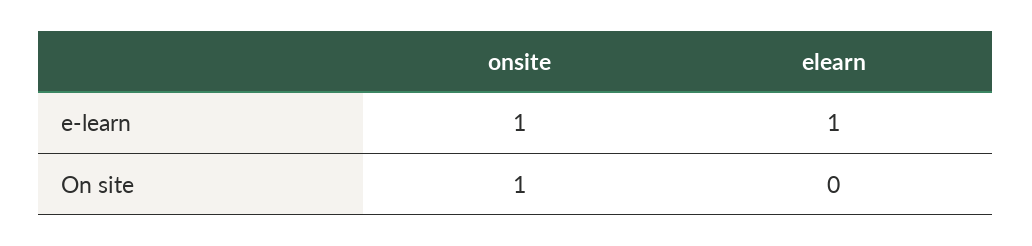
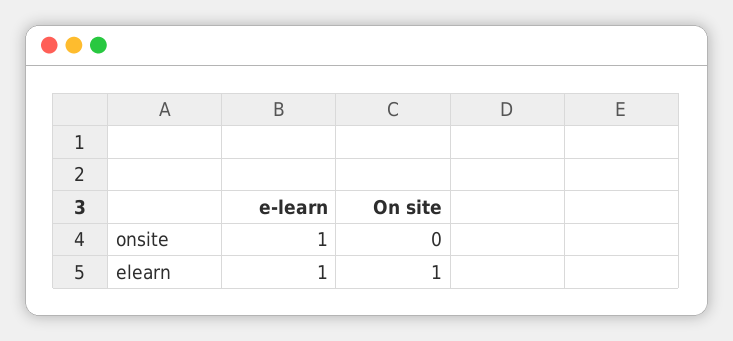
onsite, On site: 1 -> 0
elearn, On site: 0 -> 1

